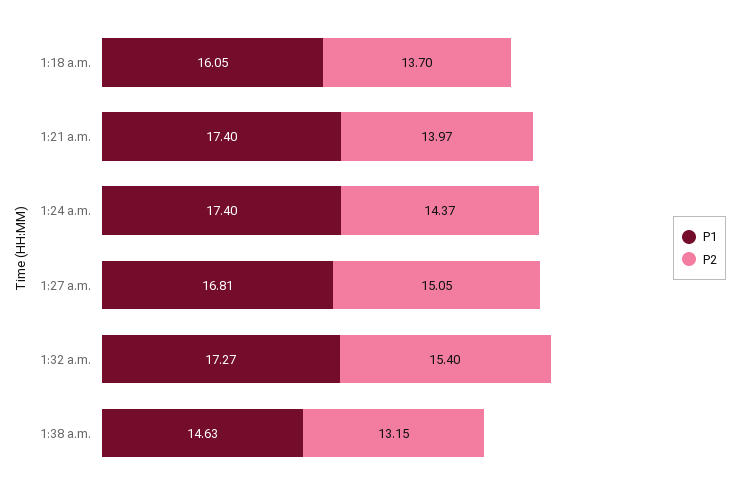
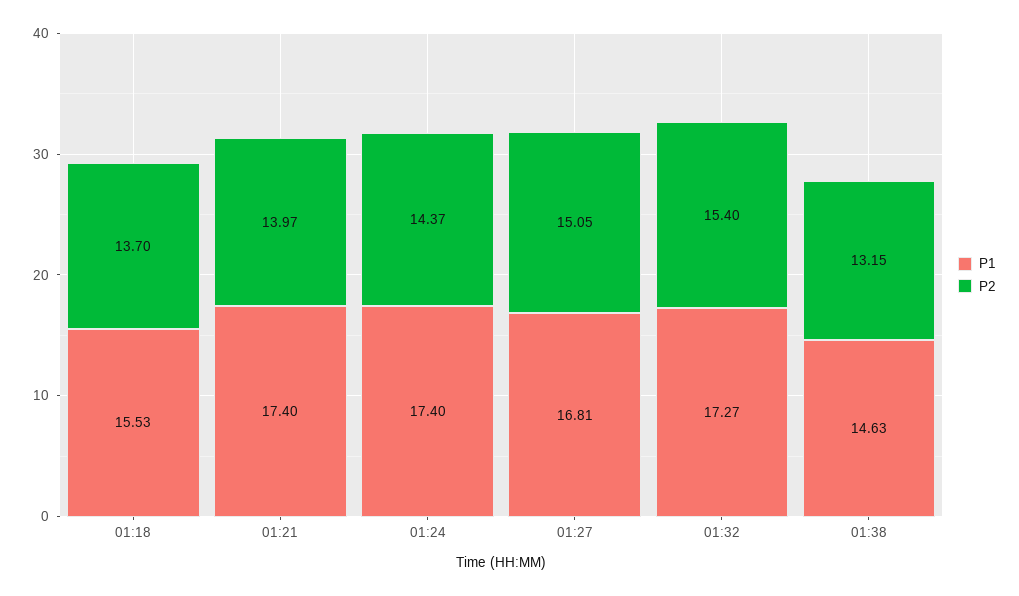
P1, 1:18 a.m.: 16.05 -> 15.53

